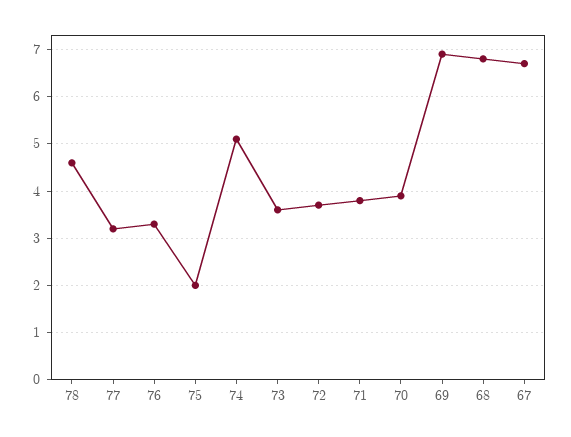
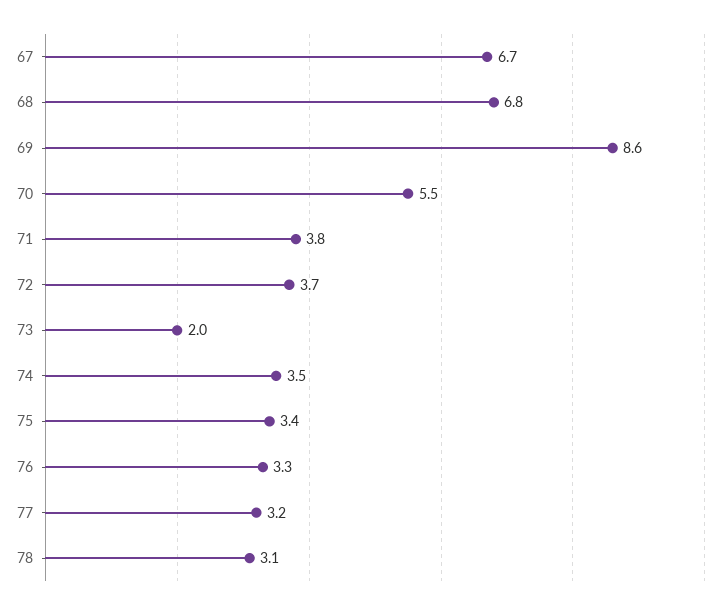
78: 4.5 -> 3.1
75: 2 -> 3.4
74: 5 -> 3.5
73: 3.5 -> 2
70: 4 -> 5.5
69: 7 -> 8.6

